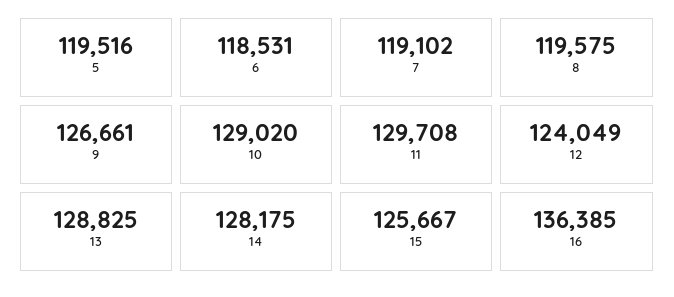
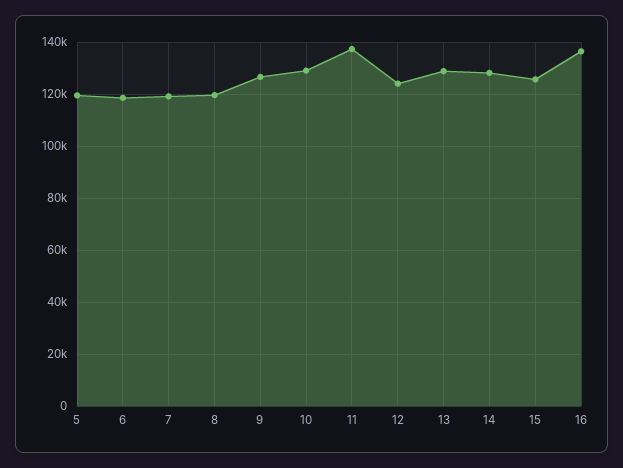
11: 129708 -> 137500

